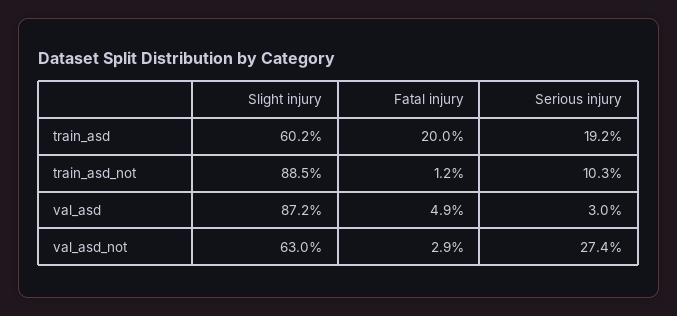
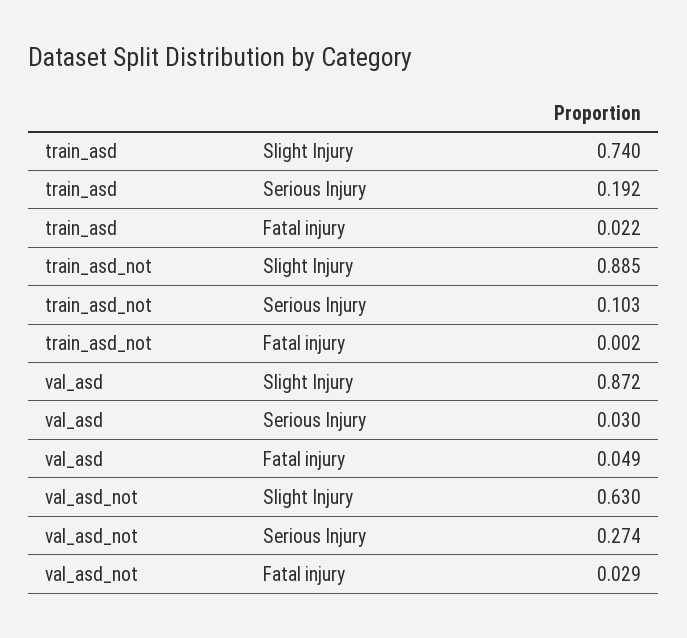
Slight injury, train_asd: 0.602 -> 0.74
Fatal injury, train_asd: 0.2 -> 0.022
Fatal injury, train_asd_not: 0.012 -> 0.002

